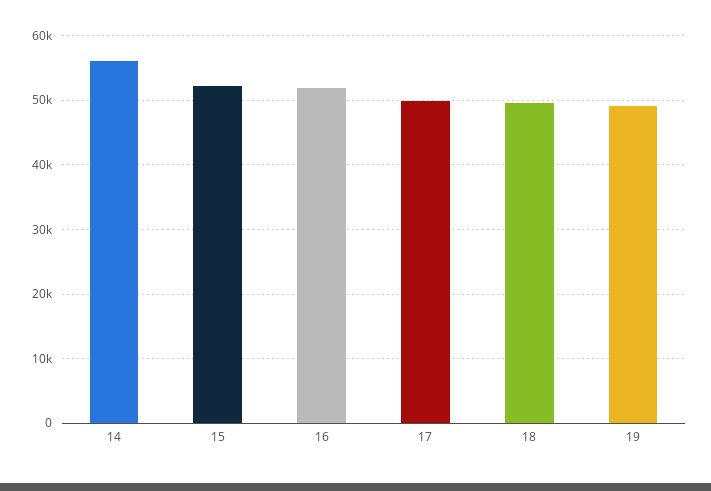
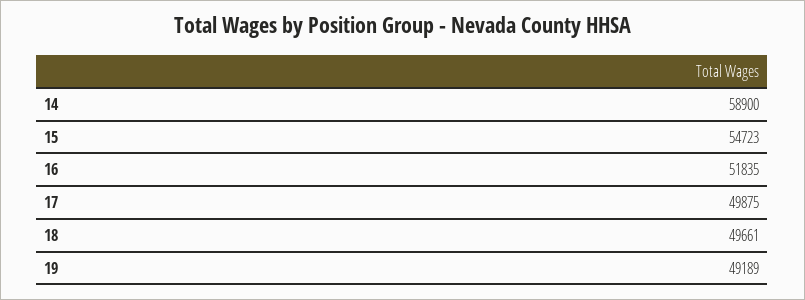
14: 56000 -> 58900
15: 52000 -> 54723

